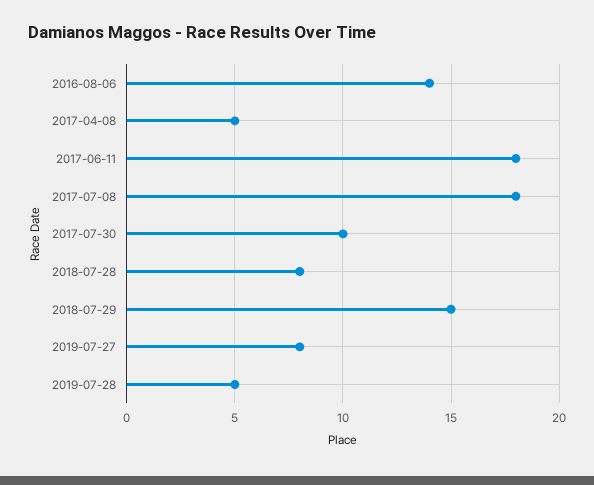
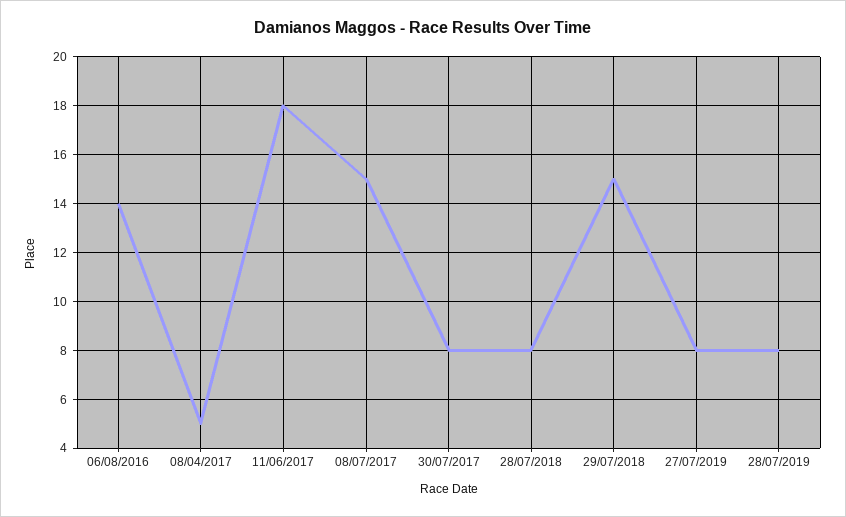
2017-07-08: 18 -> 15
2017-07-30: 10 -> 8
2019-07-28: 5 -> 8

